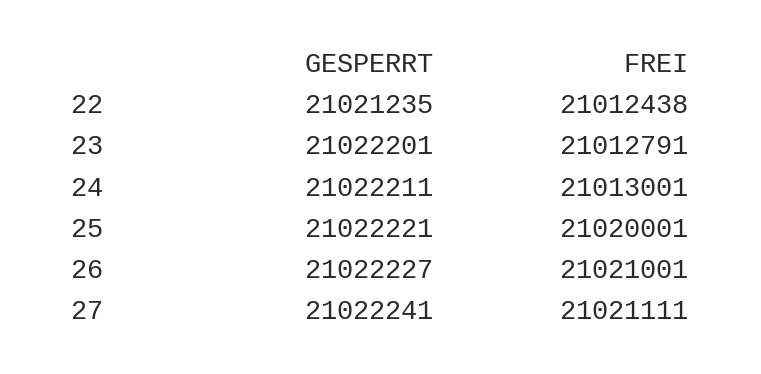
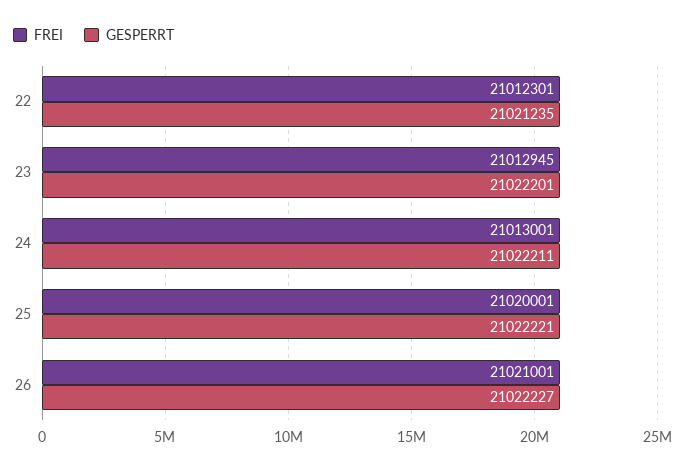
FREI, 22: 21012438 -> 21012301
FREI, 23: 21012791 -> 21012945
GESPERRT, 27: 21022241 -> none
FREI, 27: 21021111 -> none

